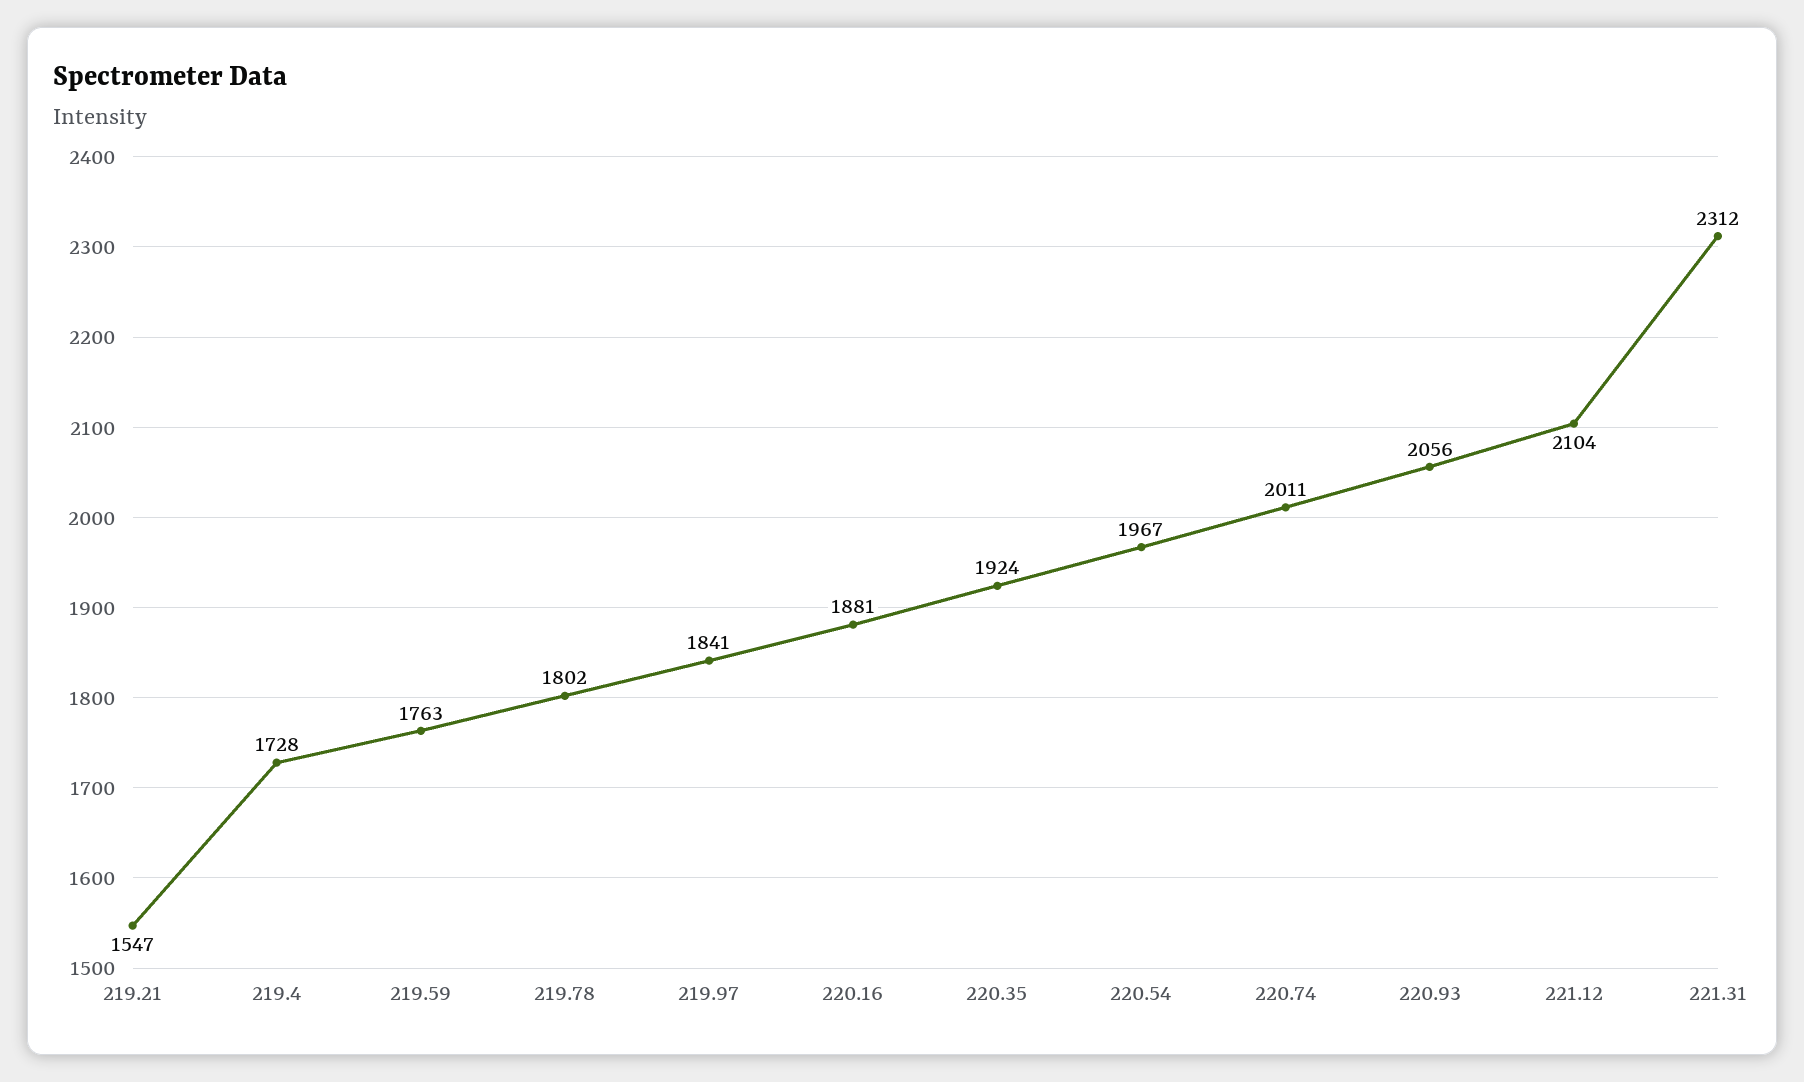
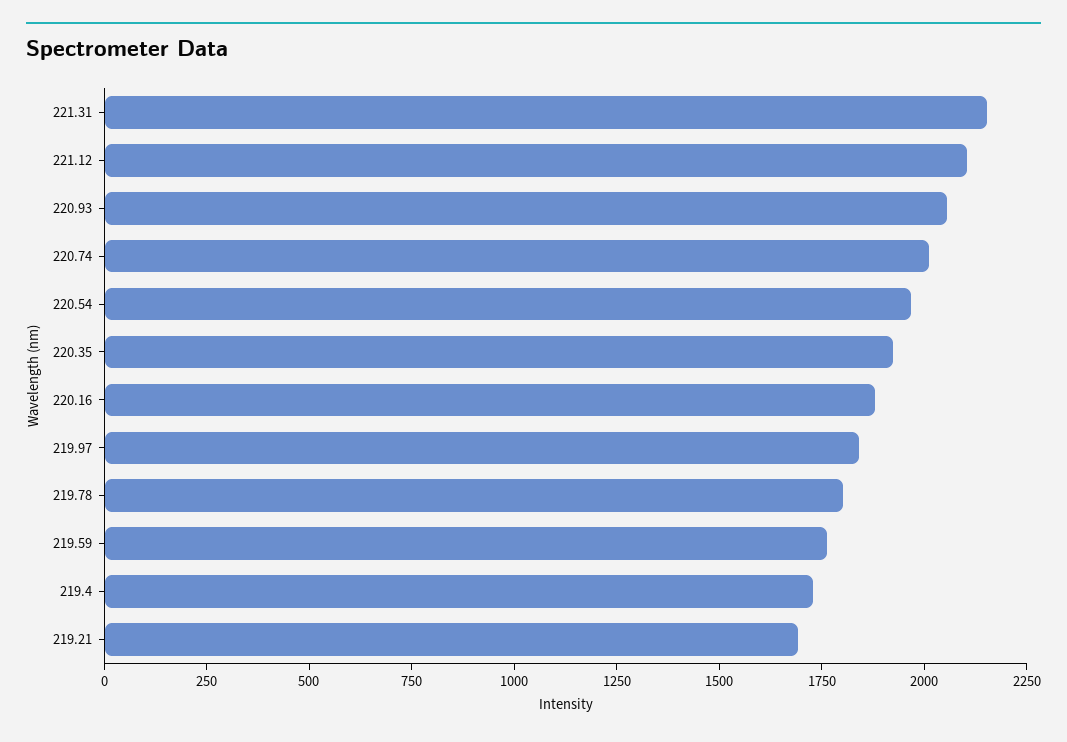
219.21: 1547 -> 1700
221.31: 2312 -> 2150

